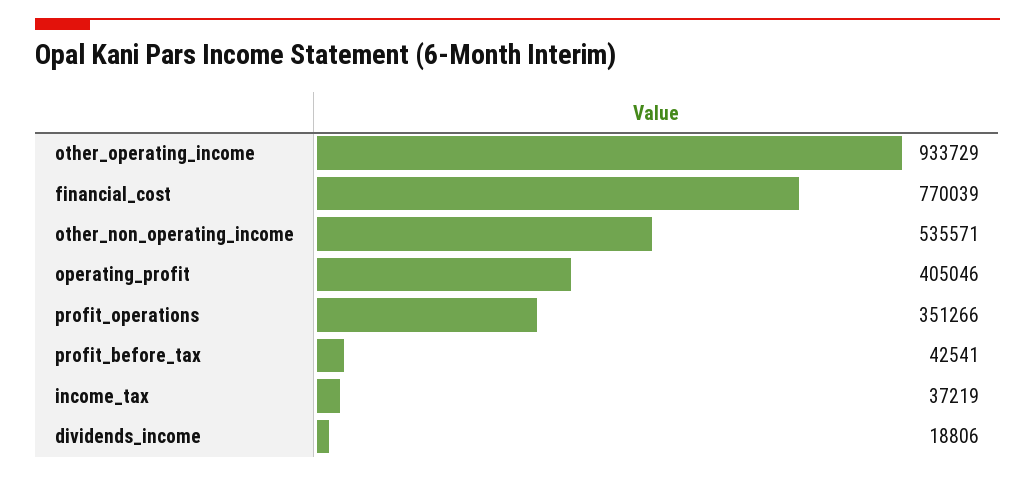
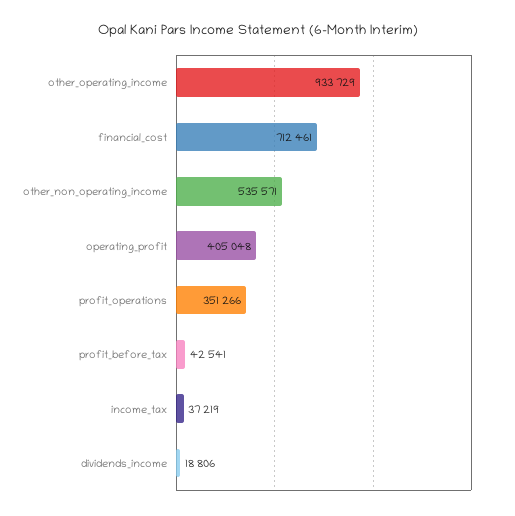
financial_cost: 770039 -> 712461
operating_profit: 405046 -> 405048

